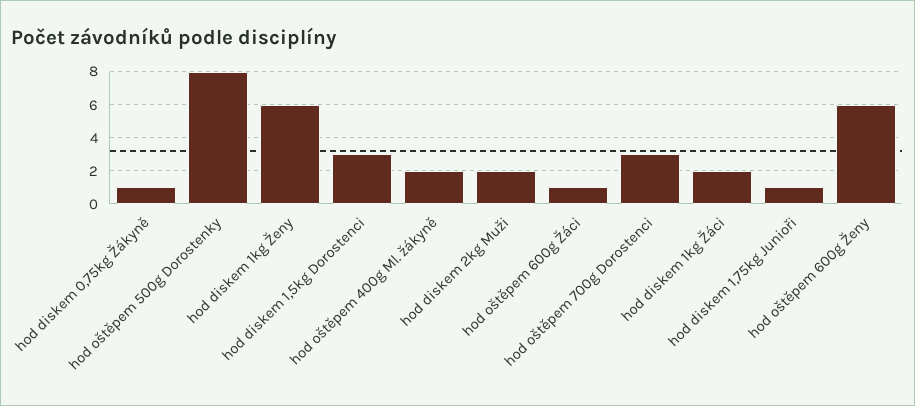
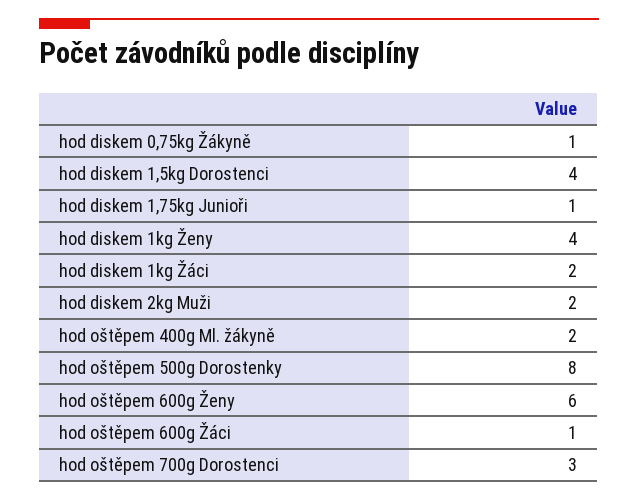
hod diskem 1kg Ženy: 6 -> 4
hod diskem 1,5kg Dorostenci: 3 -> 4

